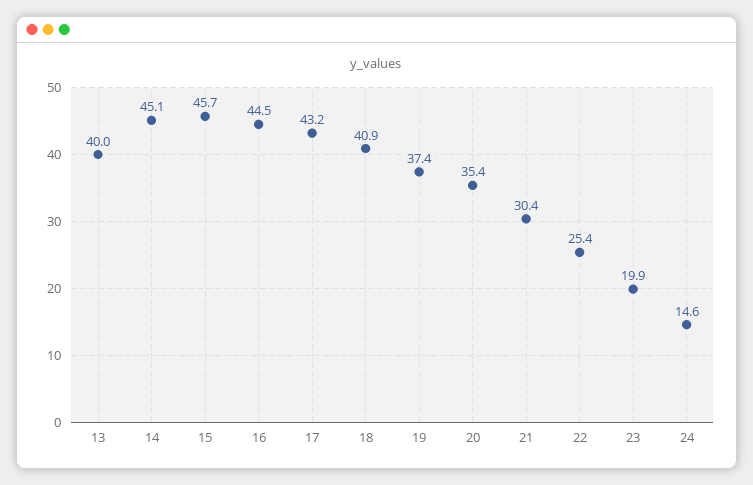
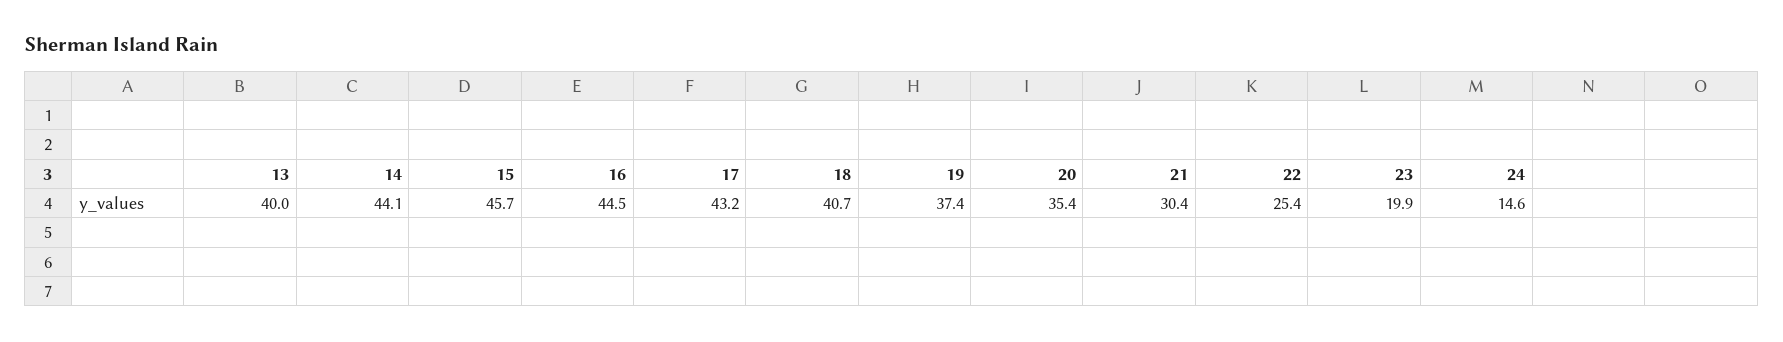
14: 45.1 -> 44.1
18: 40.9 -> 40.7

